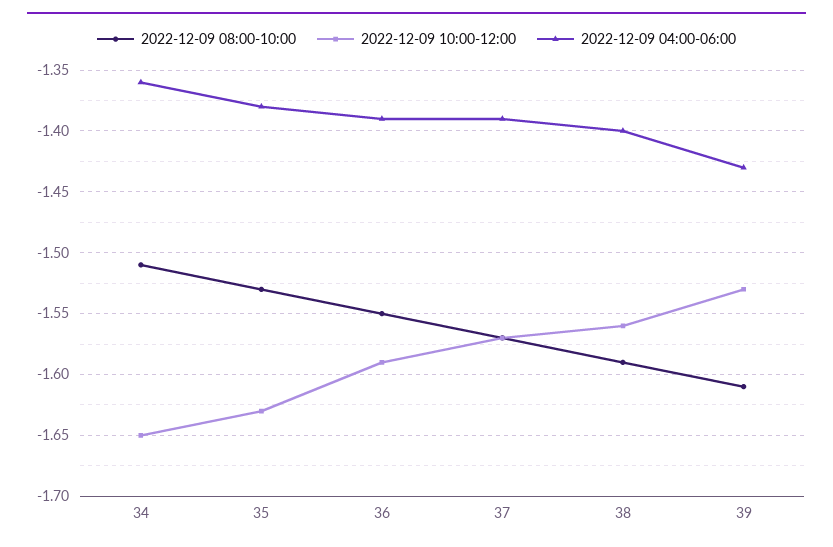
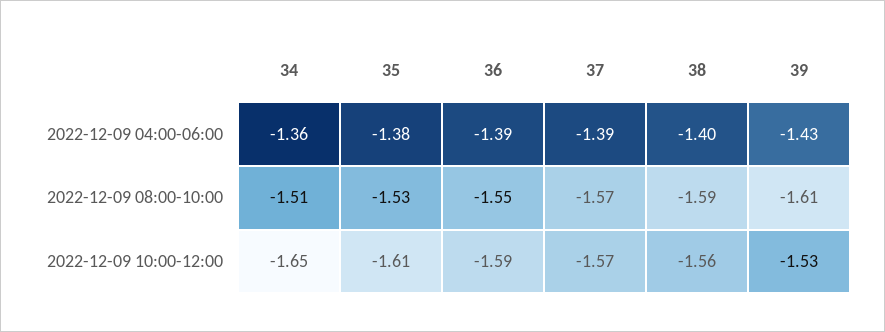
2022-12-09 10:00-12:00, 35: -1.63 -> -1.61

